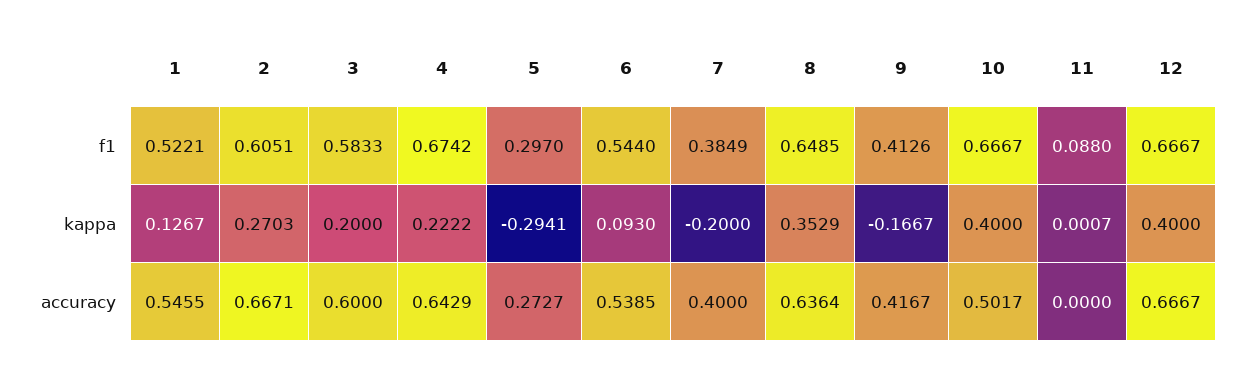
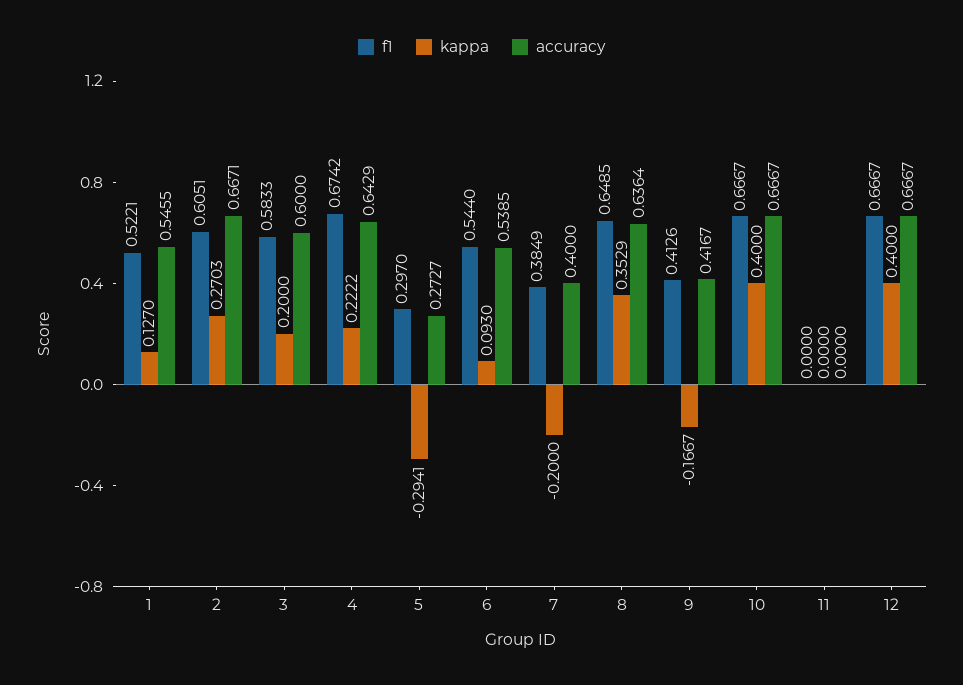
f1, 11: 0.088 -> 0
kappa, 1: 0.1267 -> 0.127
kappa, 11: 0.0007 -> 0
accuracy, 10: 0.5017 -> 0.6667

